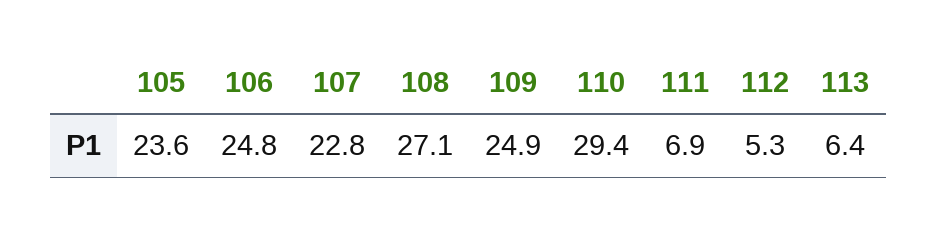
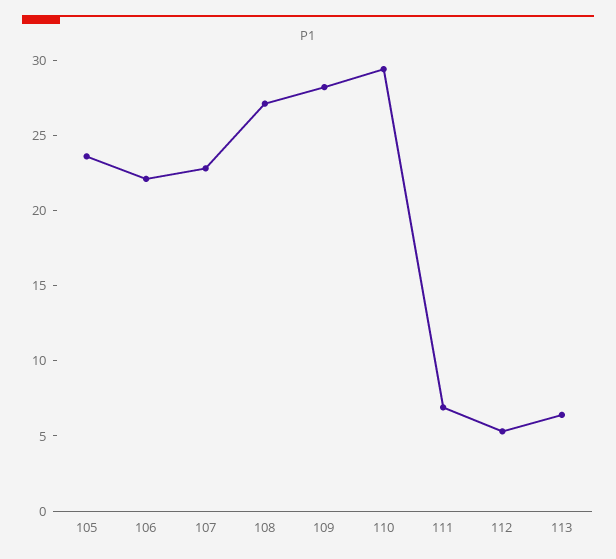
106: 24.8 -> 22
109: 24.9 -> 28

